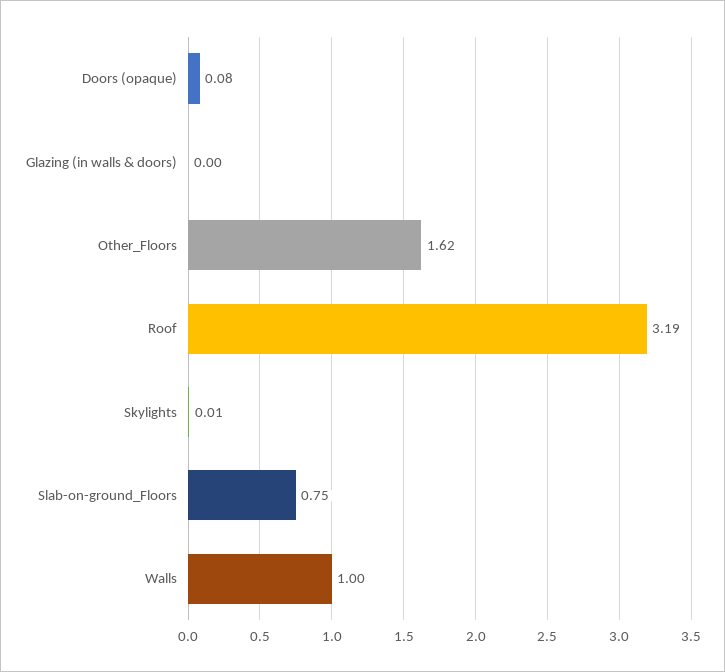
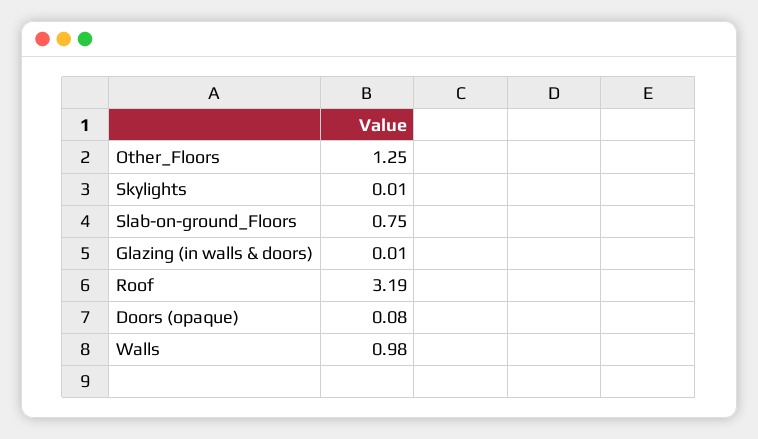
Glazing (in walls & doors): 0 -> 0.01
Other_Floors: 1.62 -> 1.25
Walls: 1 -> 0.98

